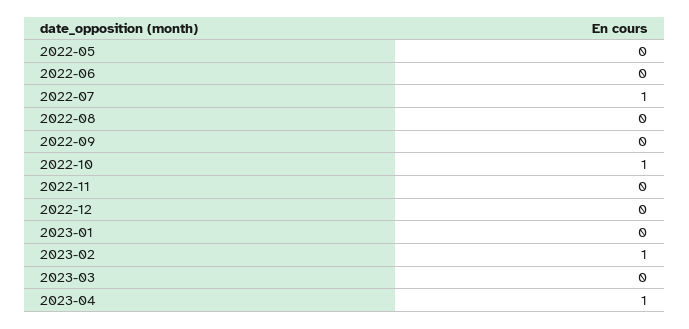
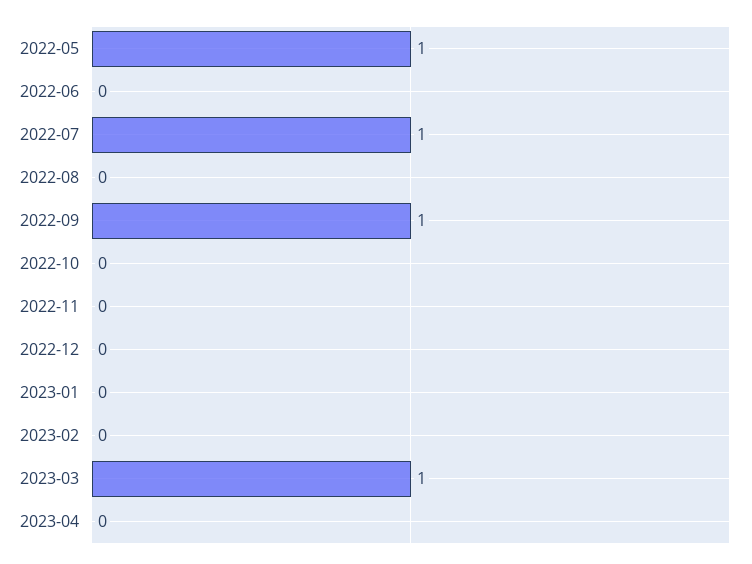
2022-05: 0 -> 1
2022-09: 0 -> 1
2022-10: 1 -> 0
2023-02: 1 -> 0
2023-03: 0 -> 1
2023-04: 1 -> 0

